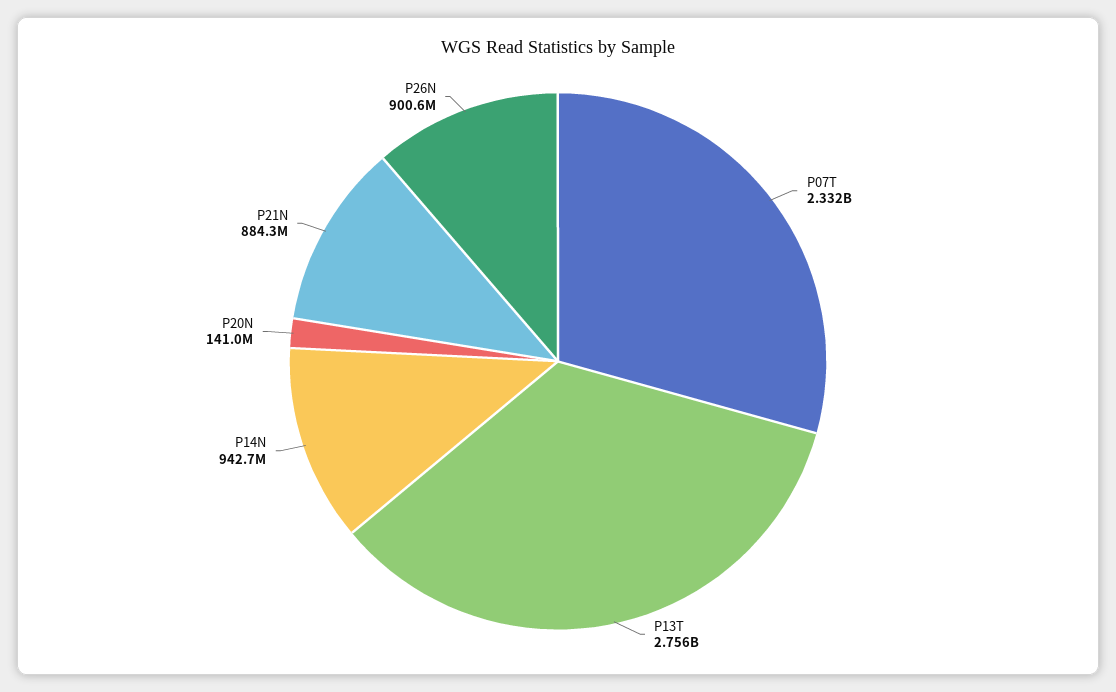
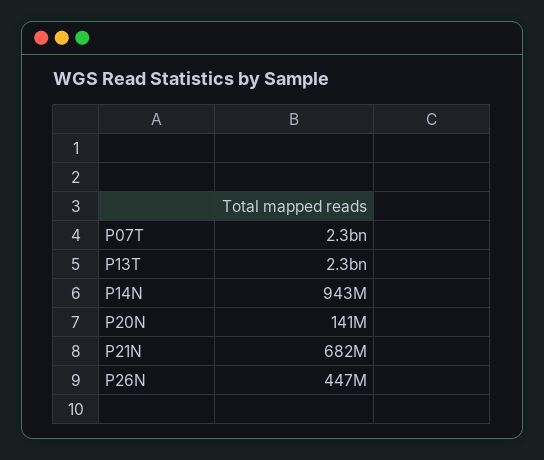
P13T: 2756000000 -> 2300000000
P21N: 884300000 -> 682000000
P26N: 900600000 -> 447000000

